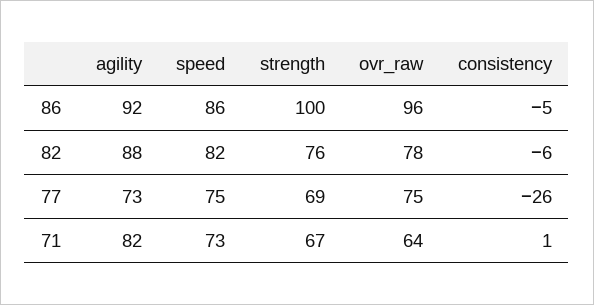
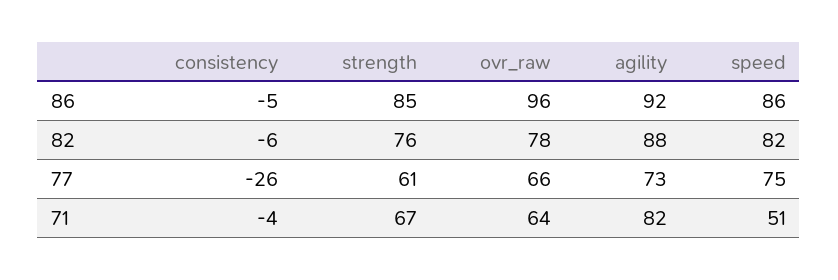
strength, 86: 100 -> 85
strength, 77: 69 -> 61
ovr_raw, 77: 75 -> 66
speed, 71: 73 -> 51
consistency, 71: 1 -> -4

